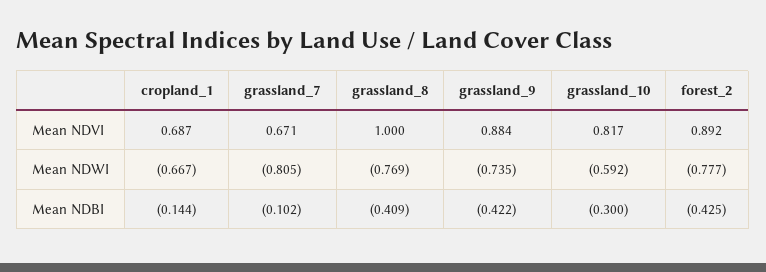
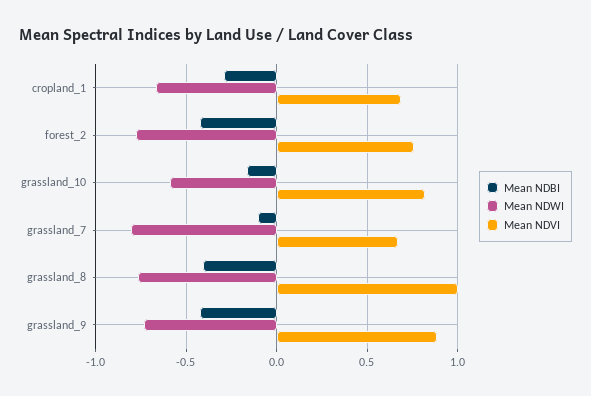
Mean NDVI, forest_2: 0.892 -> 0.75
Mean NDBI, cropland_1: -0.144 -> -0.3
Mean NDBI, grassland_10: -0.3 -> -0.15

